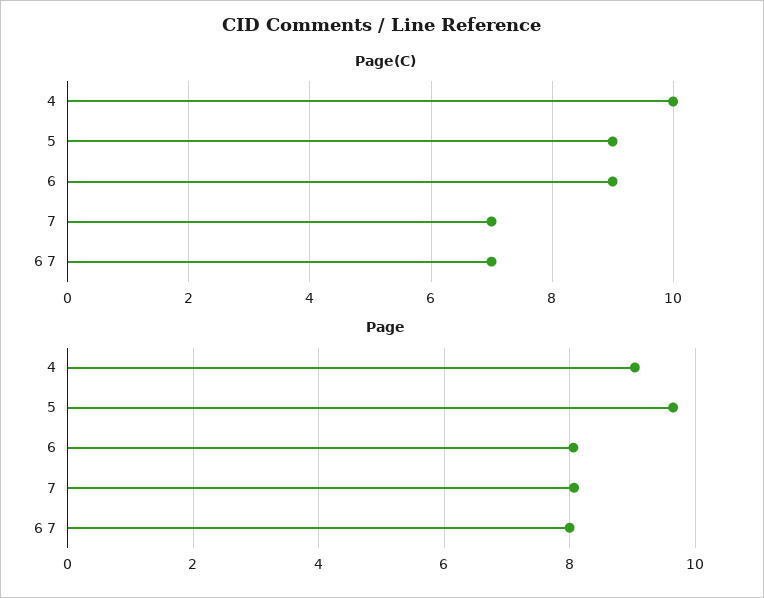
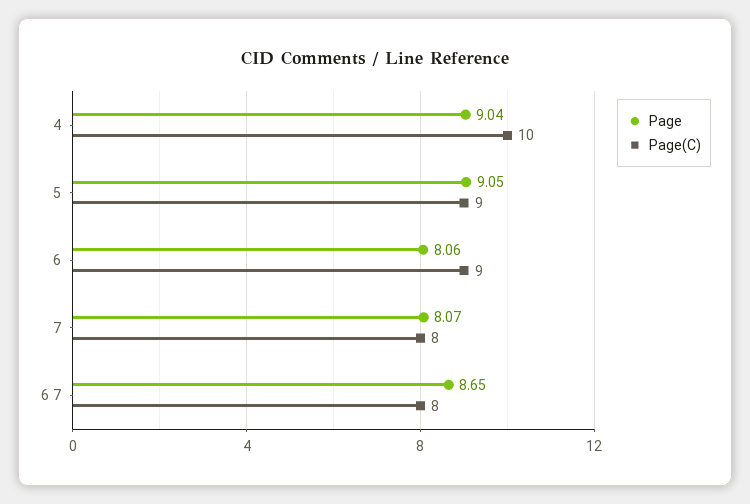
Page(C), 7: 7 -> 8
Page(C), 6 7: 7 -> 8
Page, 5: 9.6 -> 9.05
Page, 6 7: 8 -> 8.65

